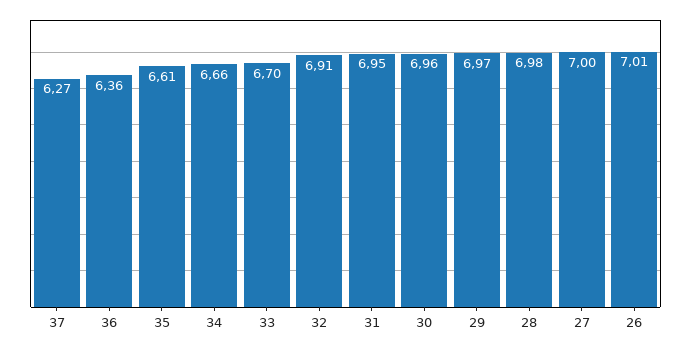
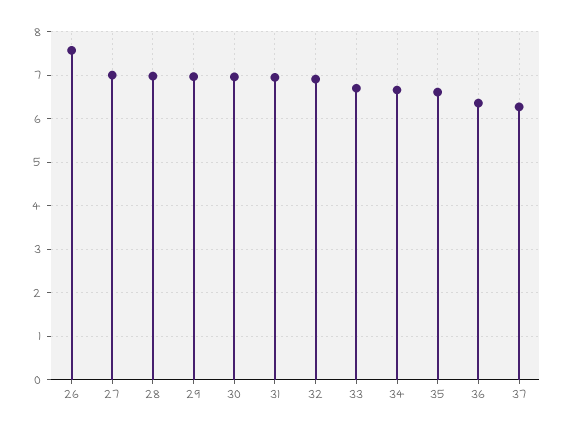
26: 7.01 -> 7.6

